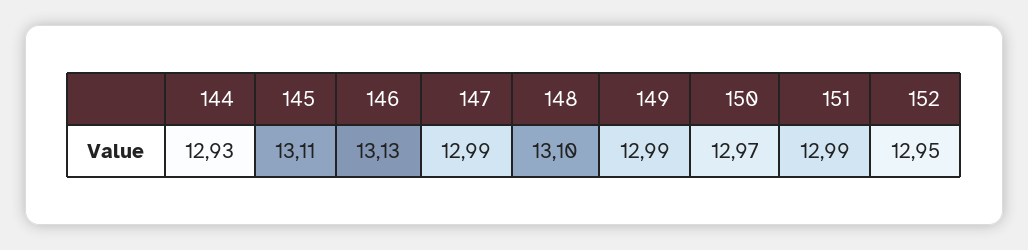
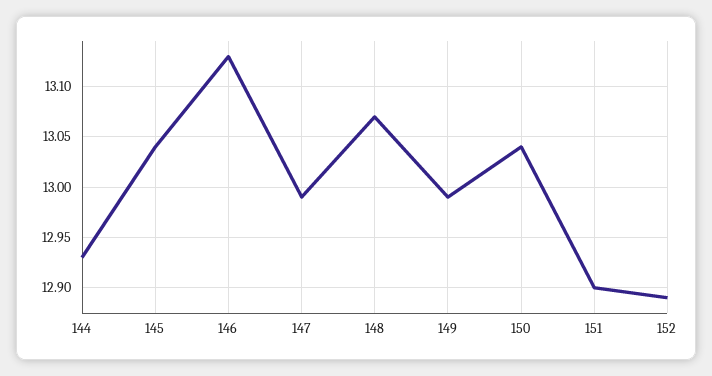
145: 13.11 -> 13.04
148: 13.1 -> 13.07
150: 12.97 -> 13.04
151: 12.99 -> 12.9
152: 12.95 -> 12.89

